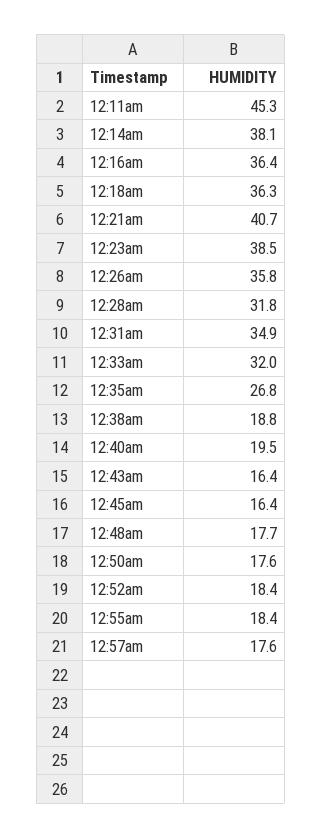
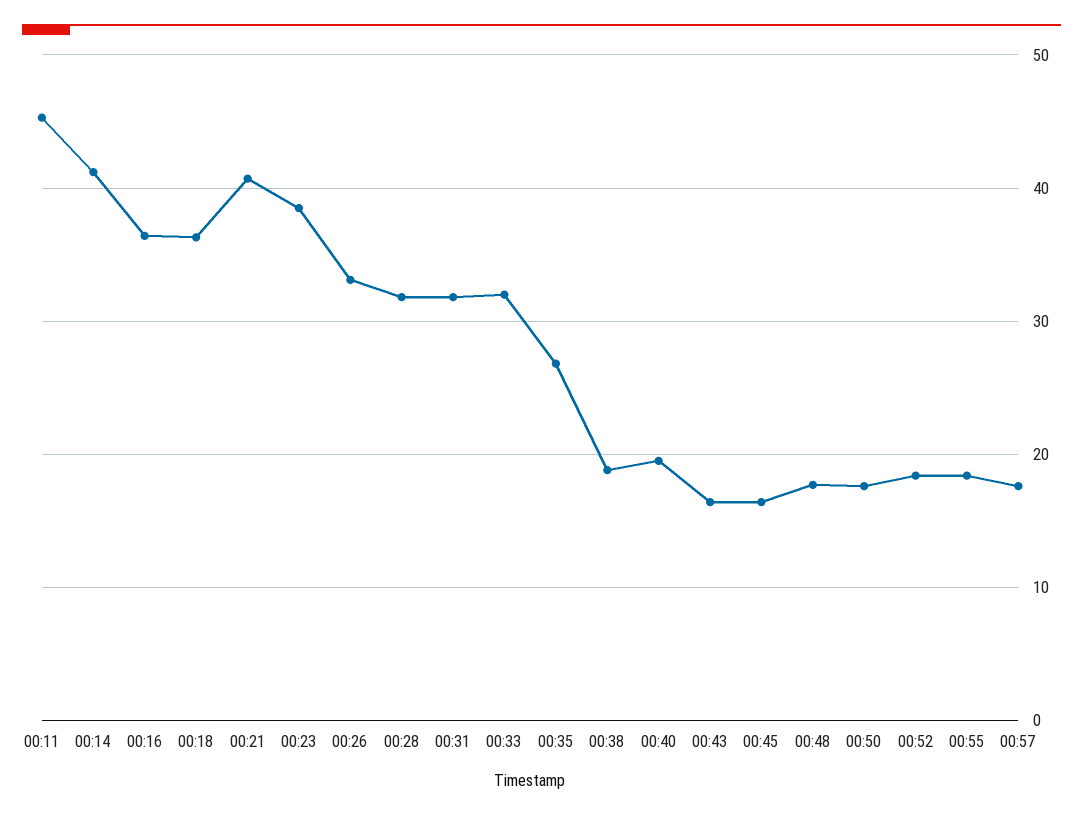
12:14am: 38.1 -> 41
12:26am: 35.8 -> 33
12:31am: 34.9 -> 32

